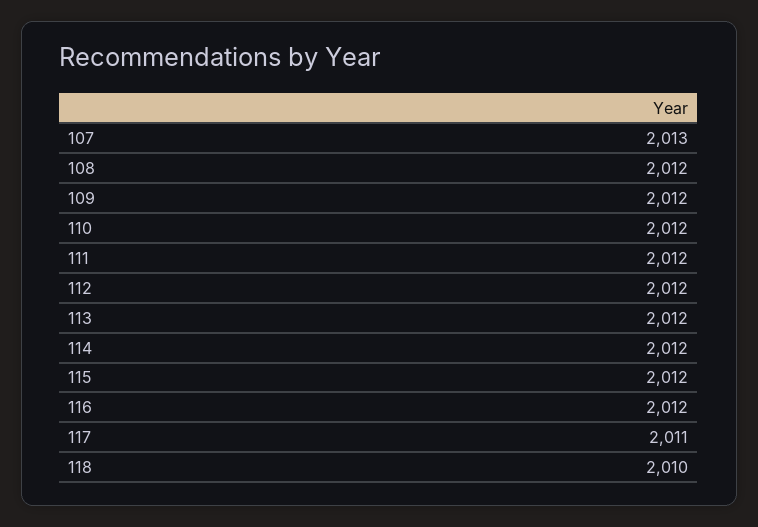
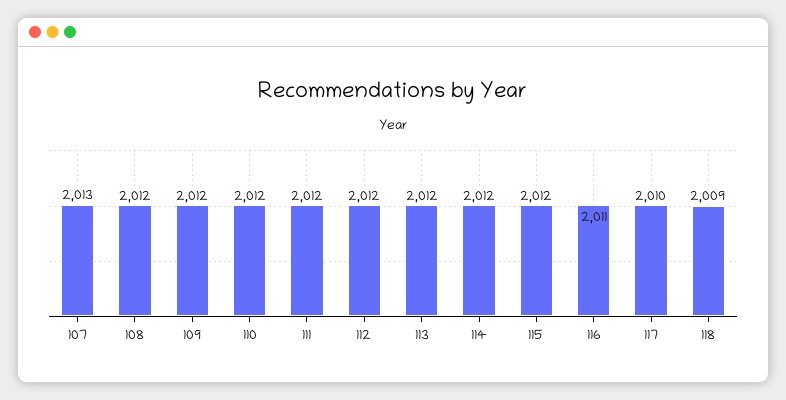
116: 2012 -> 2011
117: 2011 -> 2010
118: 2010 -> 2009

